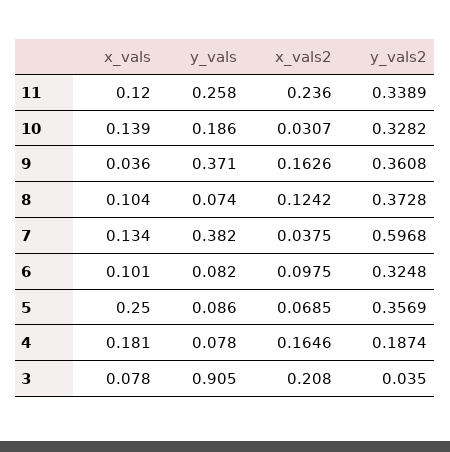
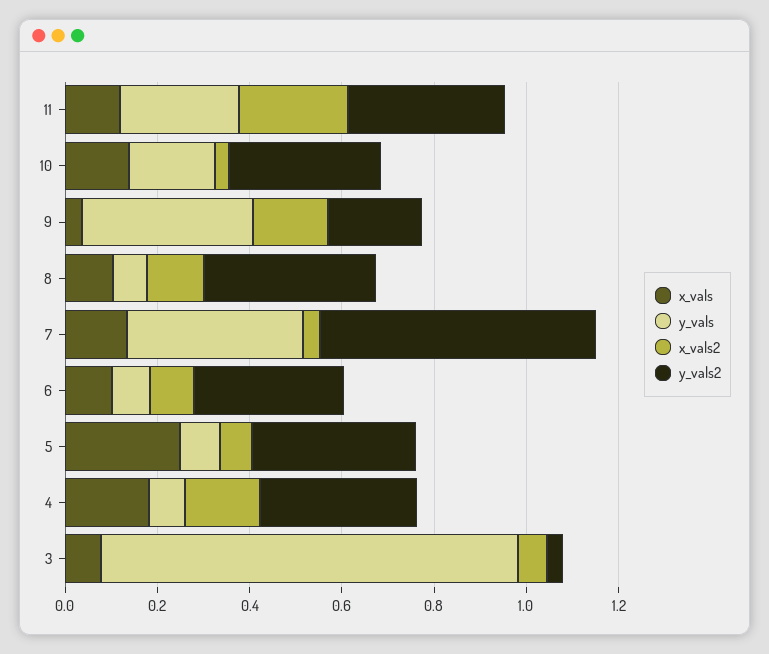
y_vals2, 9: 0.3608 -> 0.2
y_vals2, 4: 0.1874 -> 0.35
x_vals2, 3: 0.208 -> 0.05

